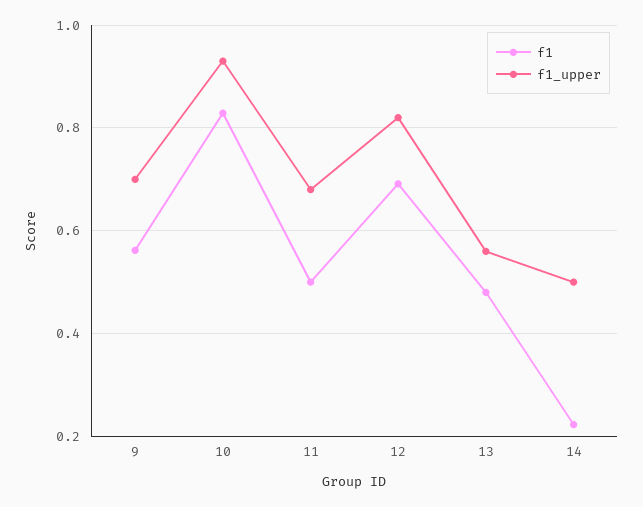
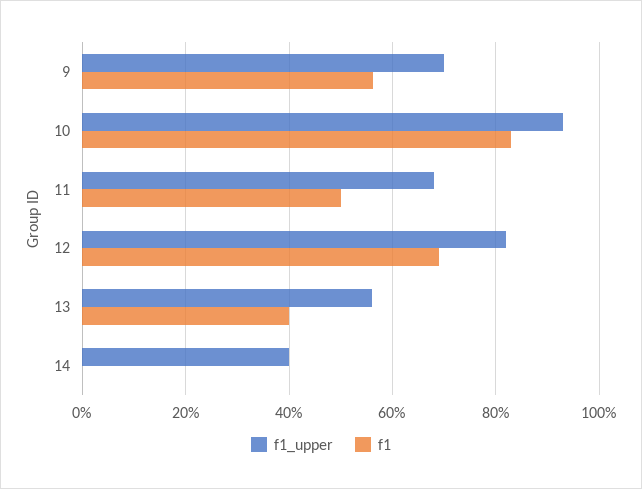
f1, 13: 0.48 -> 0.4
f1, 14: 0.22 -> 0
f1_upper, 14: 0.5 -> 0.4

